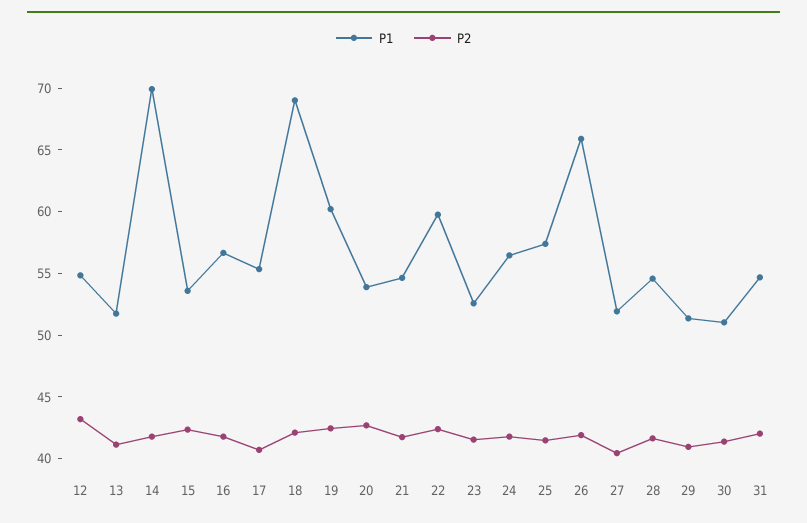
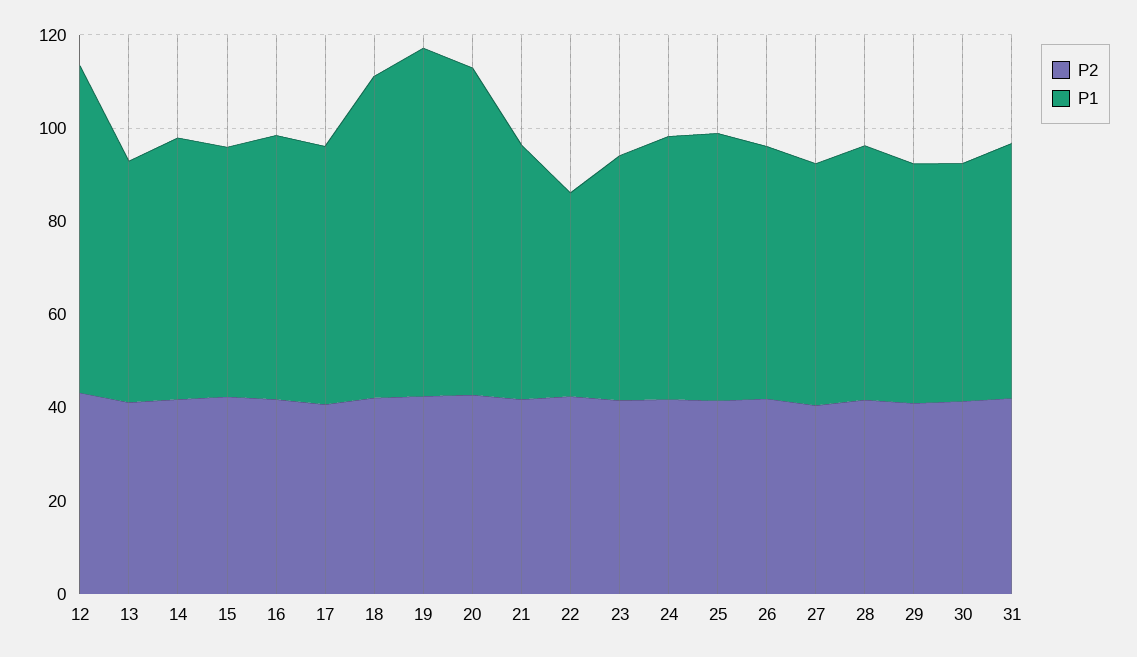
P1, 12: 55 -> 70
P1, 14: 70 -> 55
P1, 19: 60 -> 75
P1, 20: 54 -> 70
P1, 22: 60 -> 45
P1, 26: 66 -> 55

